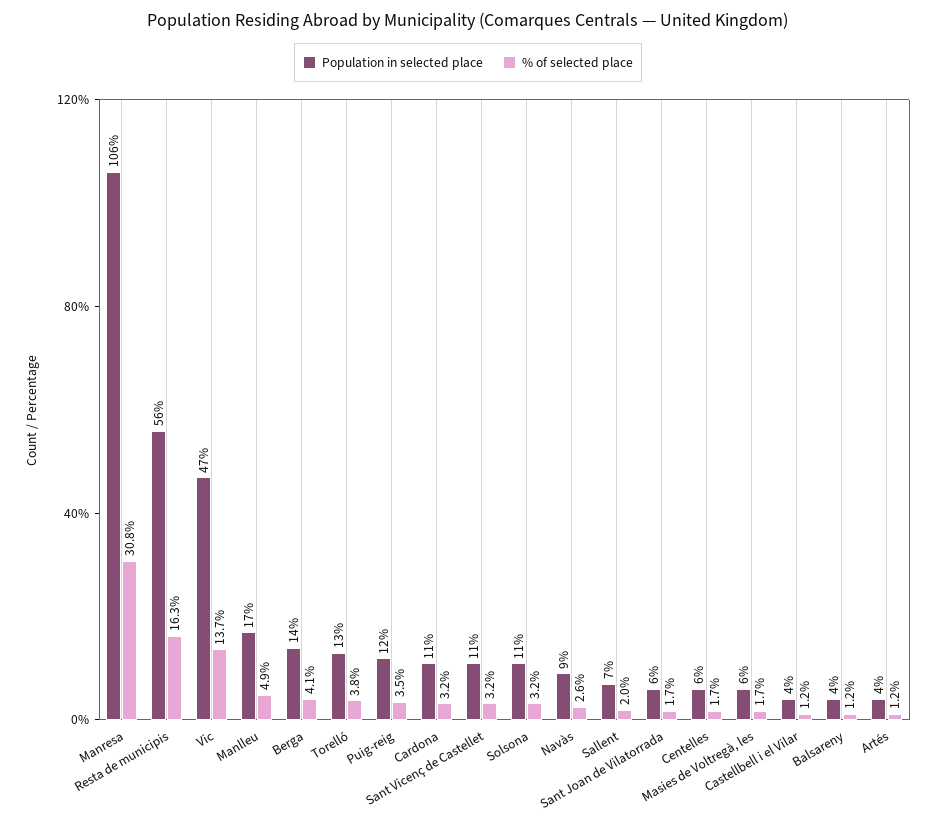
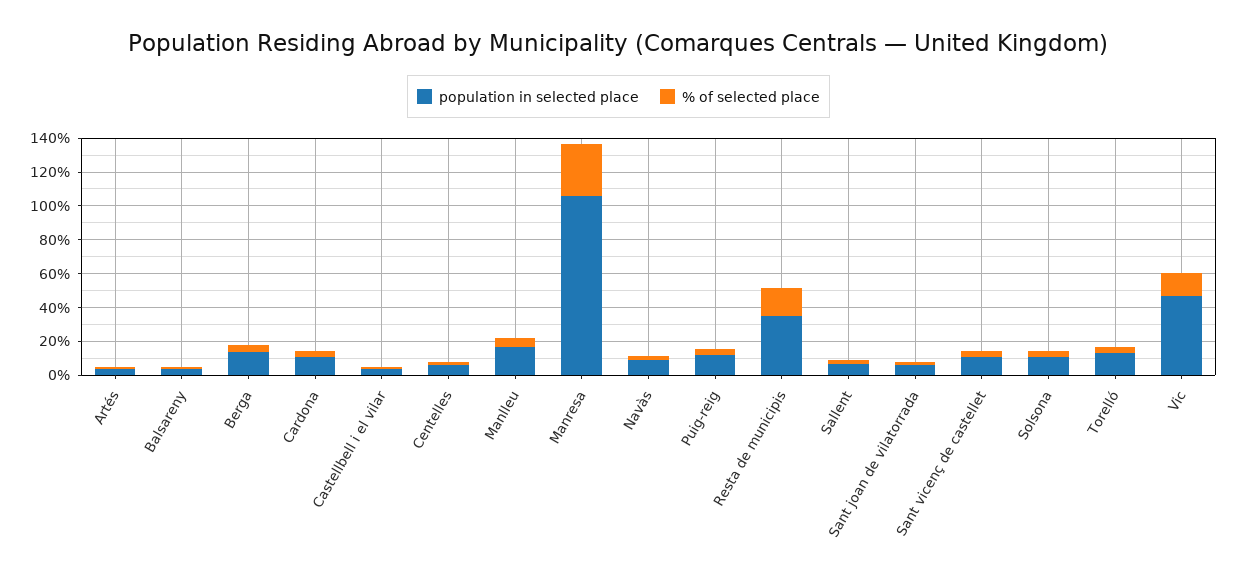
Population in selected place, Resta de municipis: 56 -> 35
Population in selected place, Masies de Voltregà, les: 6 -> none
% of selected place, Masies de Voltregà, les: 1.7 -> none

